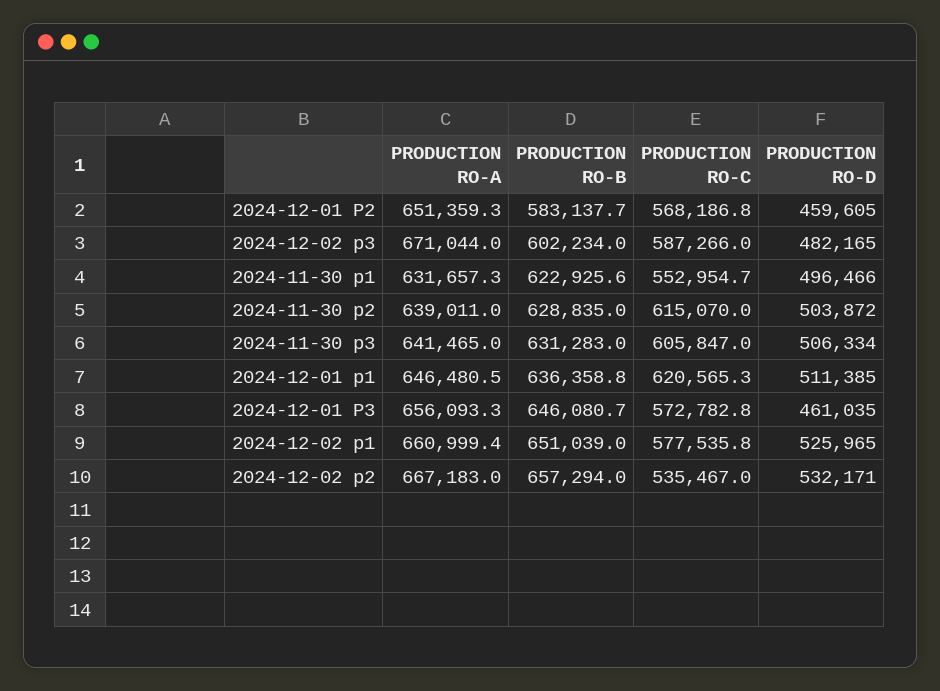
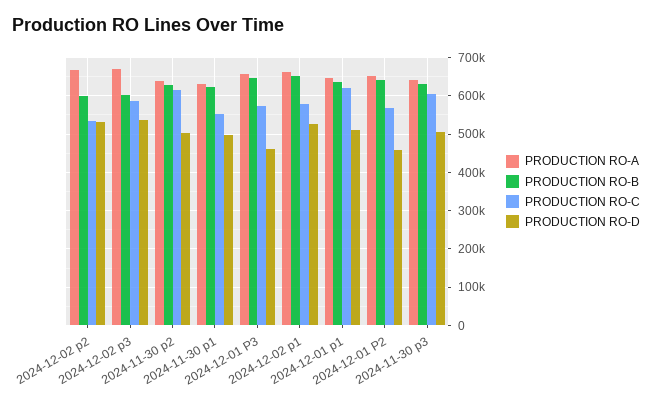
PRODUCTION RO-B, 2024-12-01 P2: 583137.7 -> 640000
PRODUCTION RO-D, 2024-12-02 p3: 482165 -> 540000
PRODUCTION RO-B, 2024-12-02 p2: 657294 -> 600000

